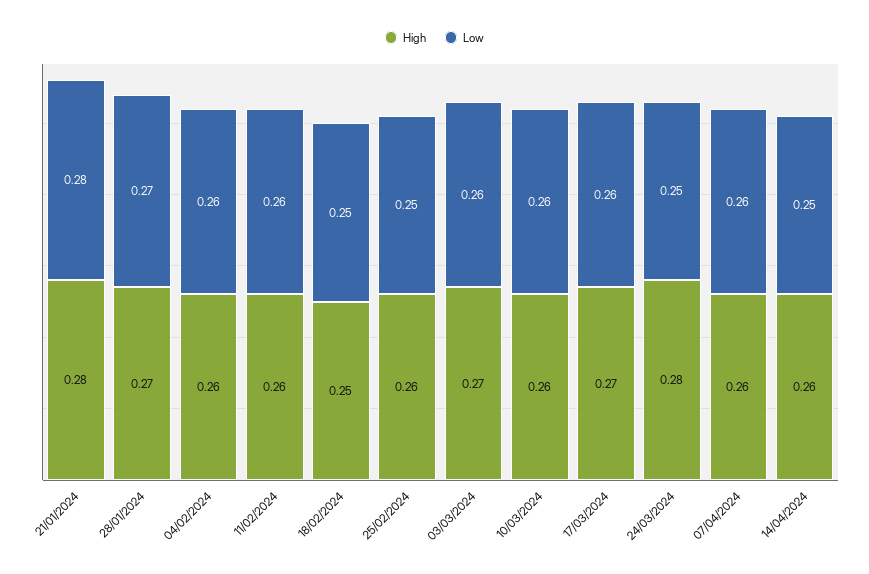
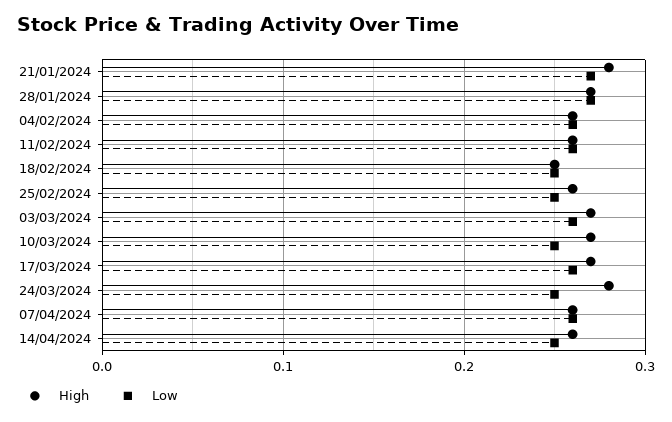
Low, 21/01/2024: 0.28 -> 0.27
High, 10/03/2024: 0.26 -> 0.27
Low, 10/03/2024: 0.26 -> 0.25

